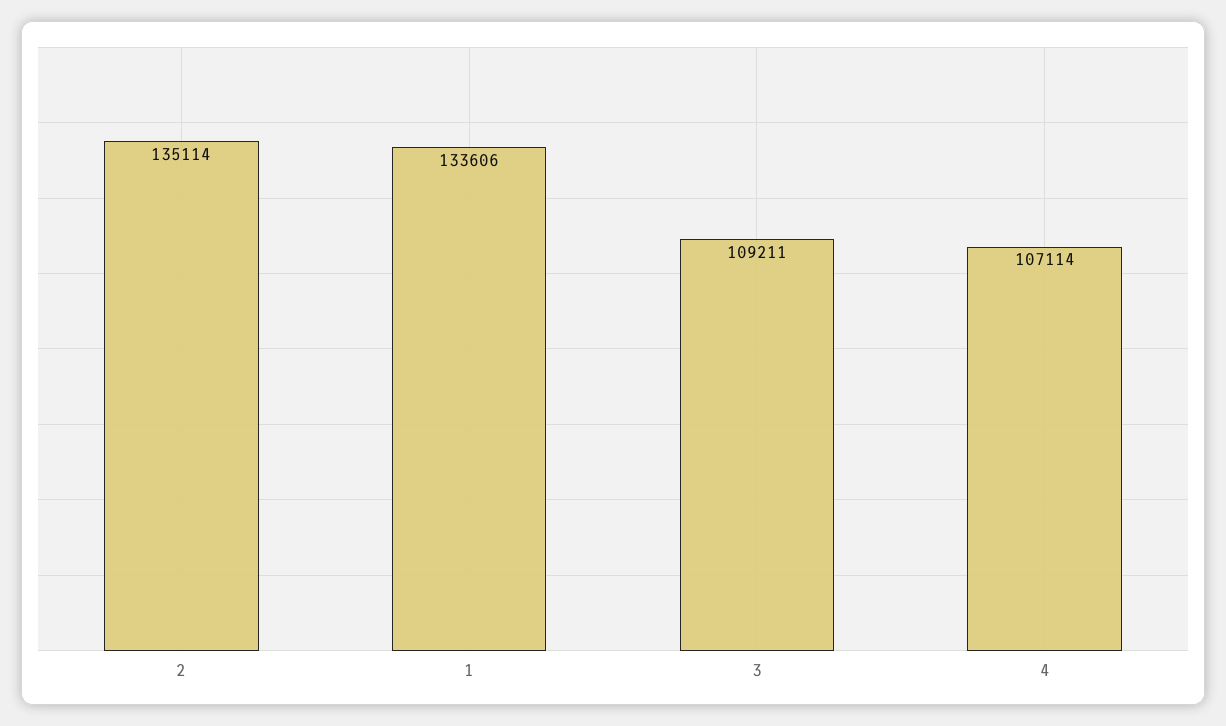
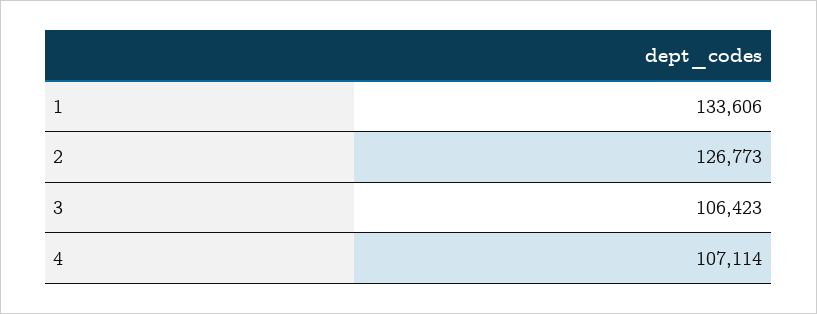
2: 135114 -> 126773
3: 109211 -> 106423

